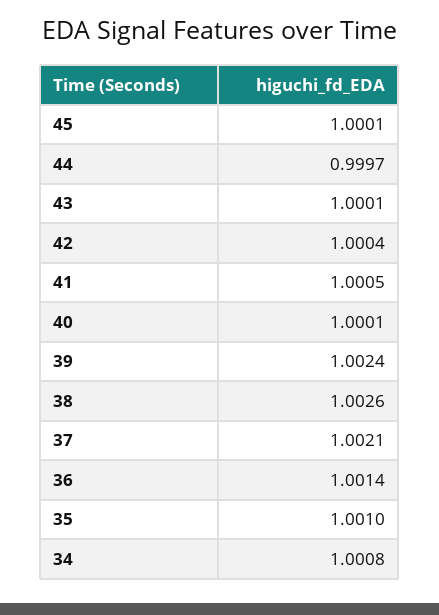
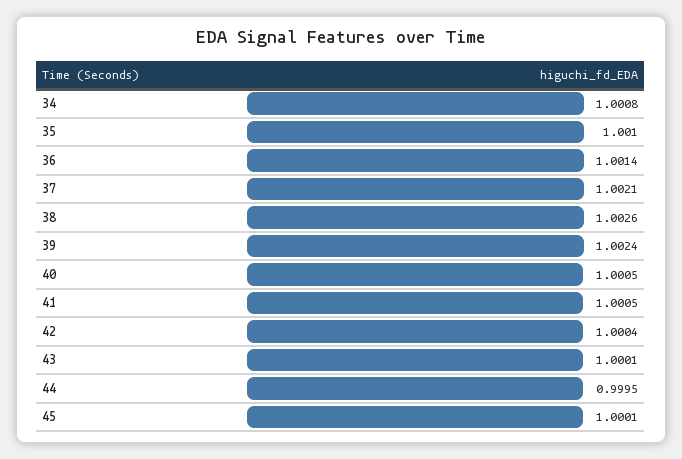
44: 0.9997 -> 0.9995
40: 1.0001 -> 1.0005

